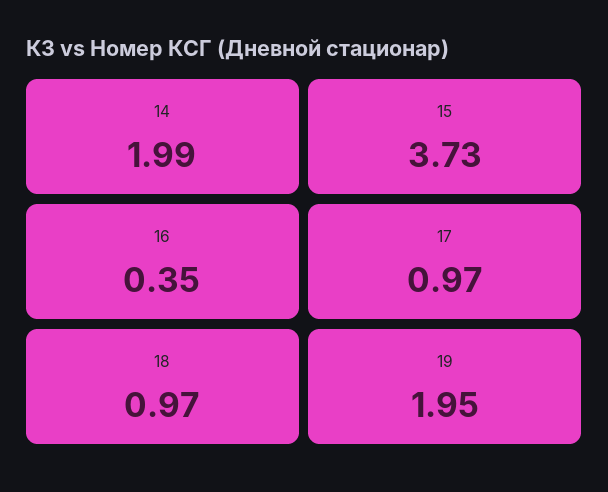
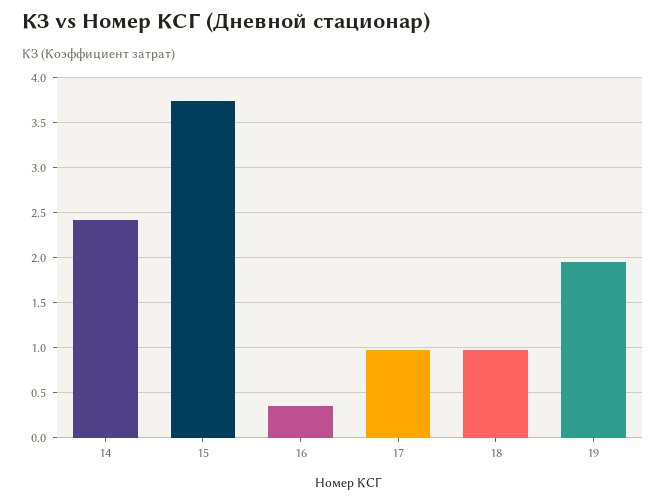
14: 1.99 -> 2.4

